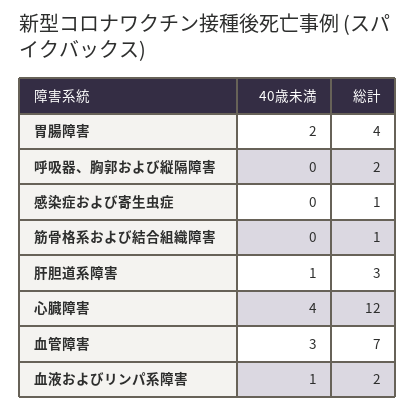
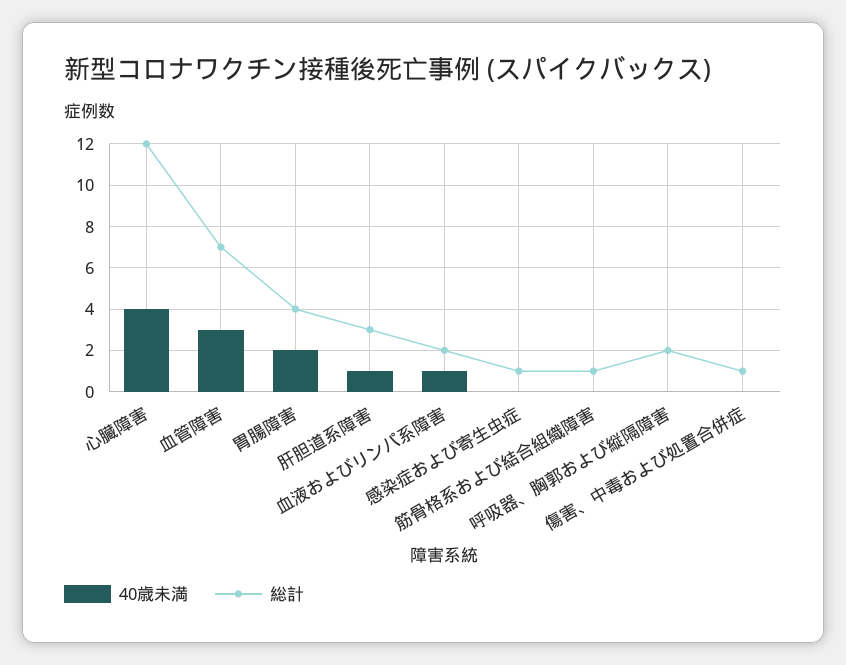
40歳未満, 傷害、中毒および処置合併症: none -> 0
総計, 傷害、中毒および処置合併症: none -> 1

